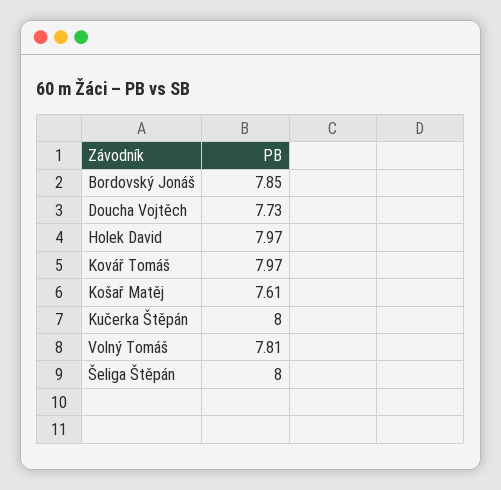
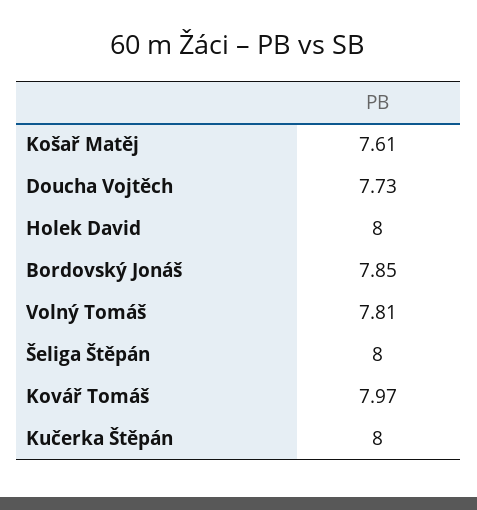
Holek David: 7.97 -> 8

